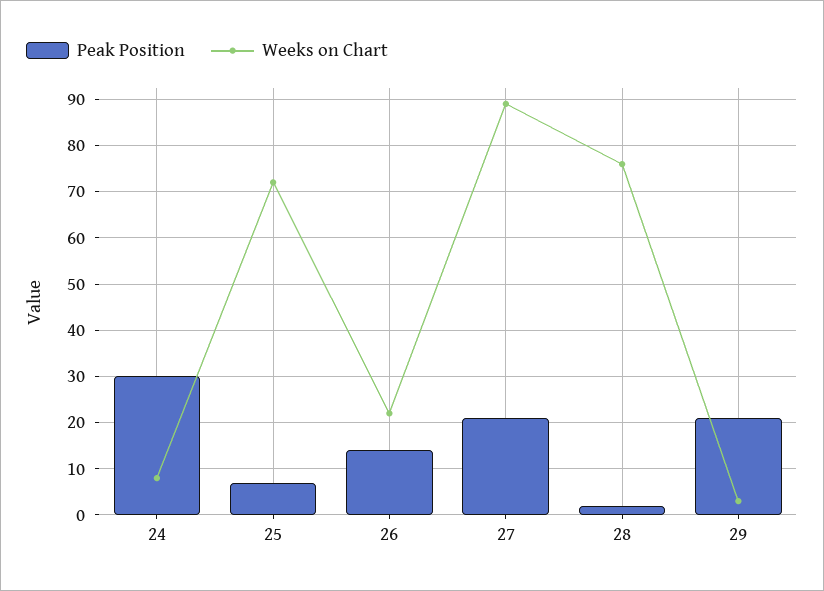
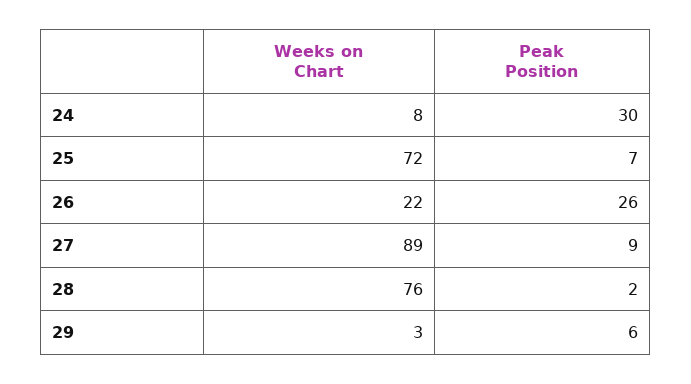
Peak Position, 26: 15 -> 26
Peak Position, 27: 20 -> 9
Peak Position, 29: 20 -> 6

